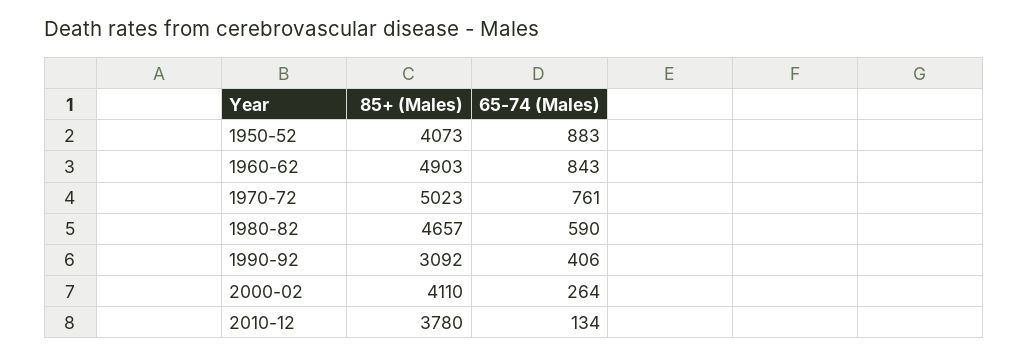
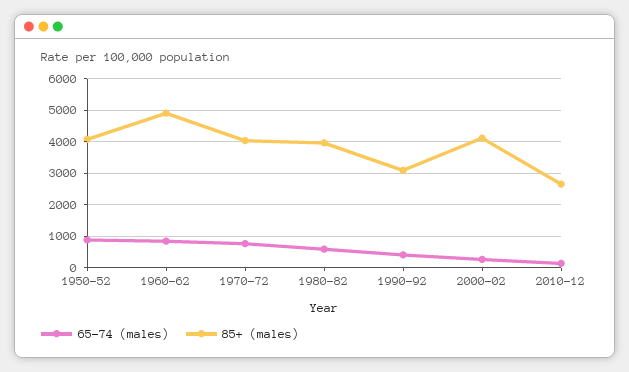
85+ (Males), 1970-72: 5023 -> 4000
85+ (Males), 1980-82: 4657 -> 4000
85+ (Males), 2010-12: 3780 -> 2600

